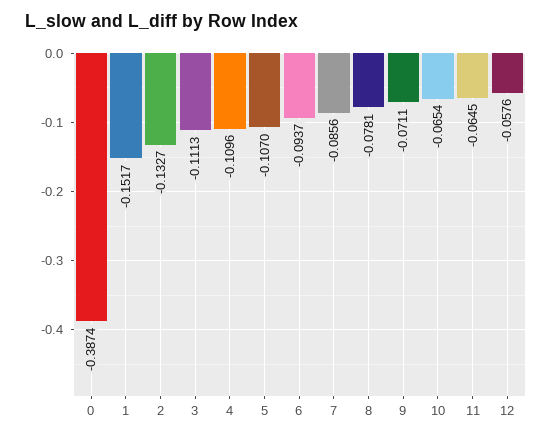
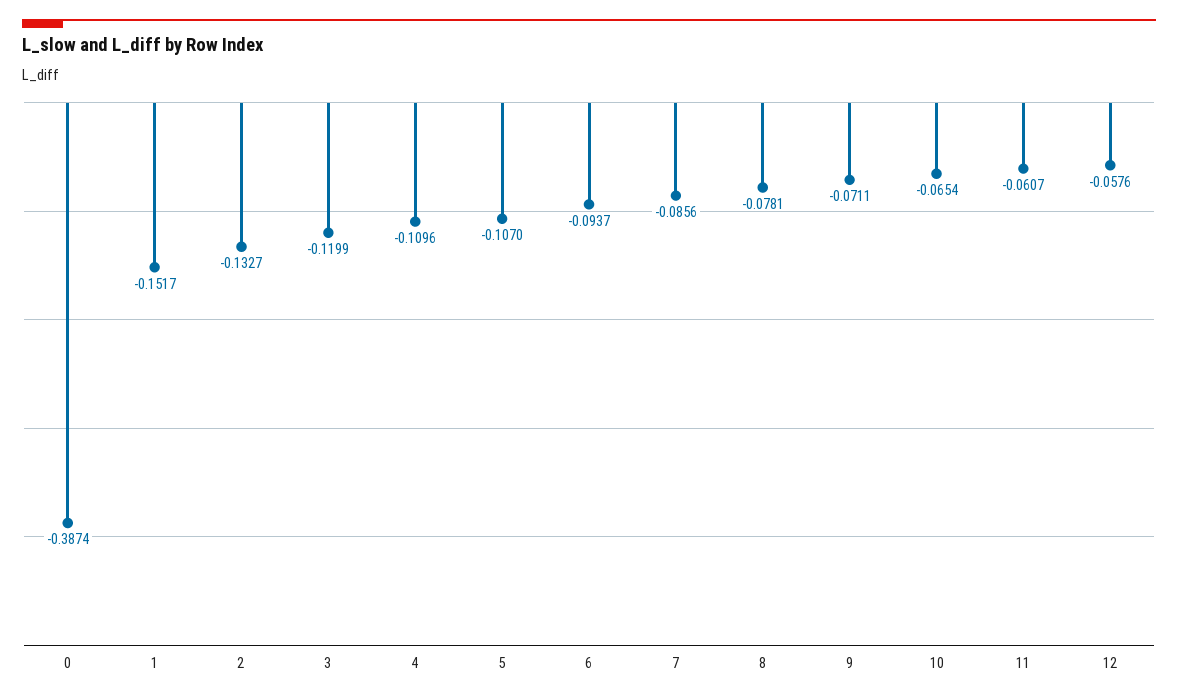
3: -0.1113 -> -0.1199
11: -0.0645 -> -0.0607

